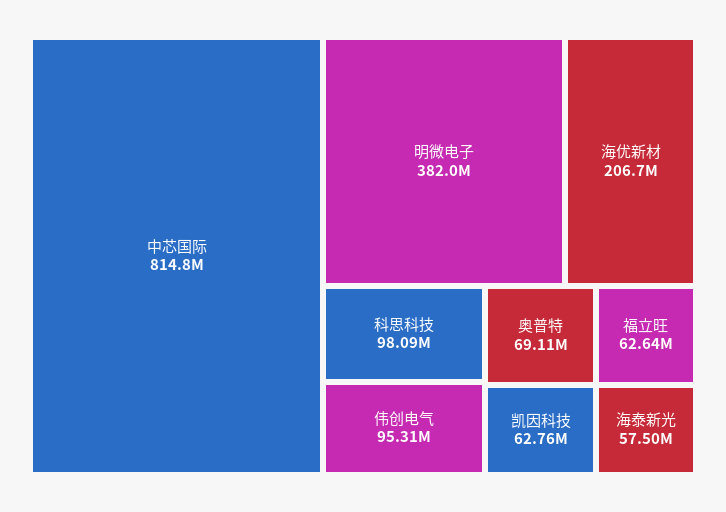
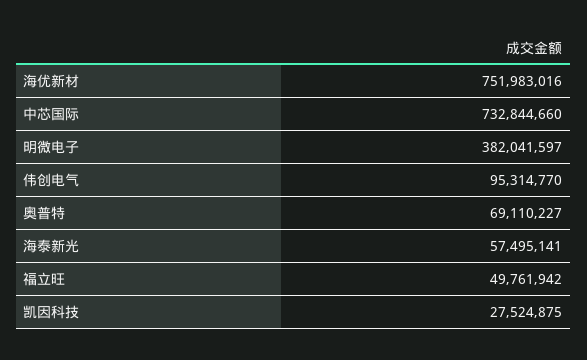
中芯国际: 814800000 -> 732844660
海优新材: 206700000 -> 751983016
科思科技: 98090000 -> none
凯因科技: 62760000 -> 27524875
福立旺: 62640000 -> 49761942

